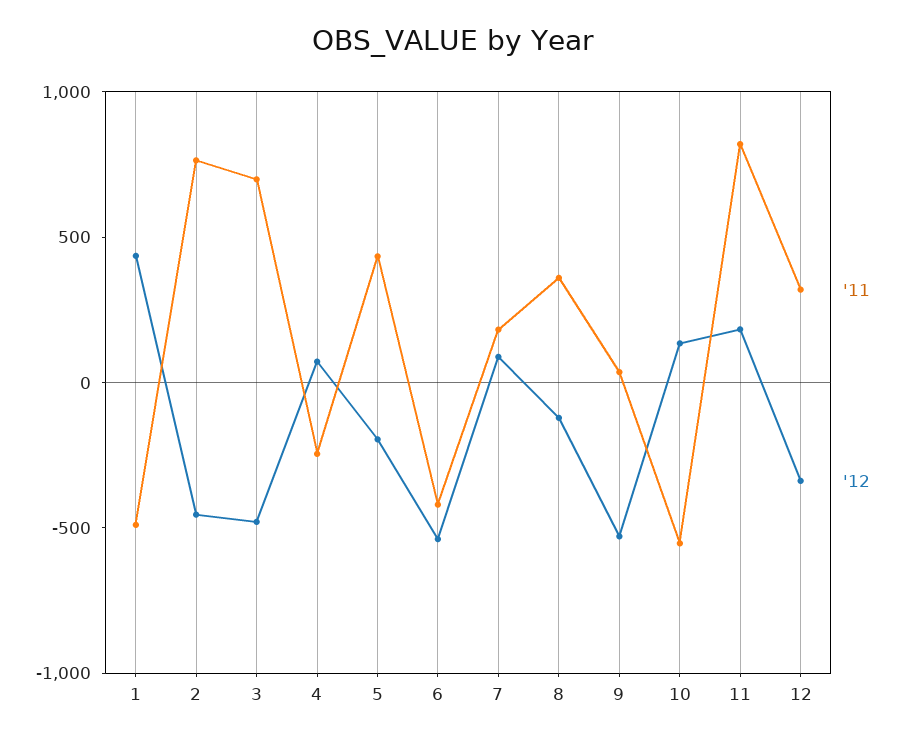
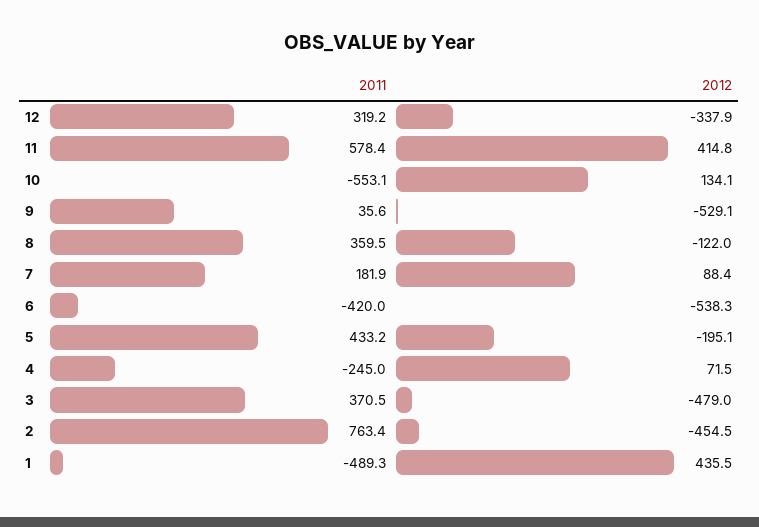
'11, 3: 700 -> 370.5
'11, 11: 800 -> 578.4
'12, 11: 200 -> 414.8

